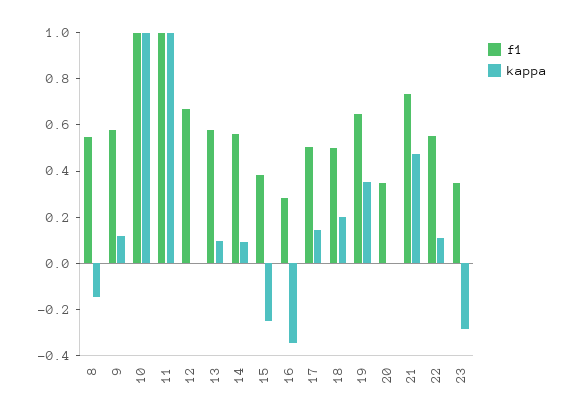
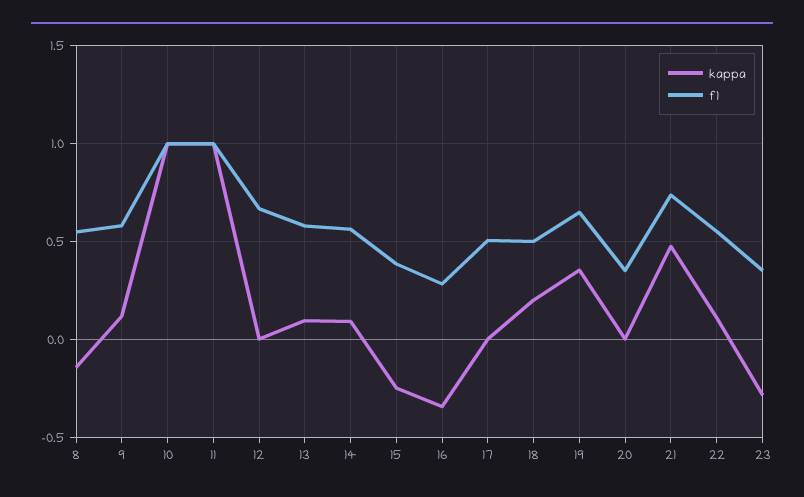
kappa, 17: 0.15 -> 0

